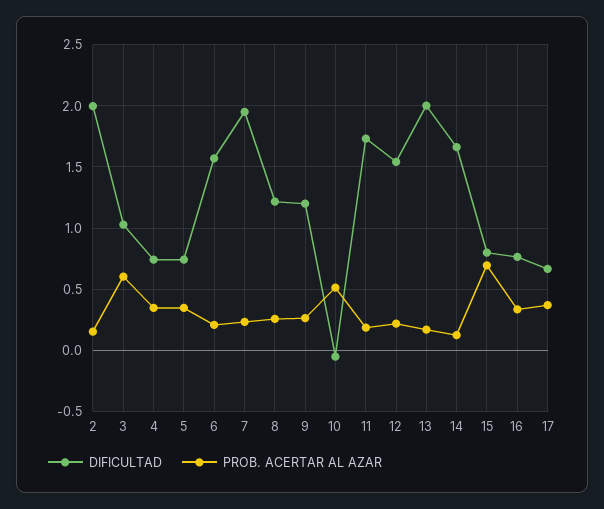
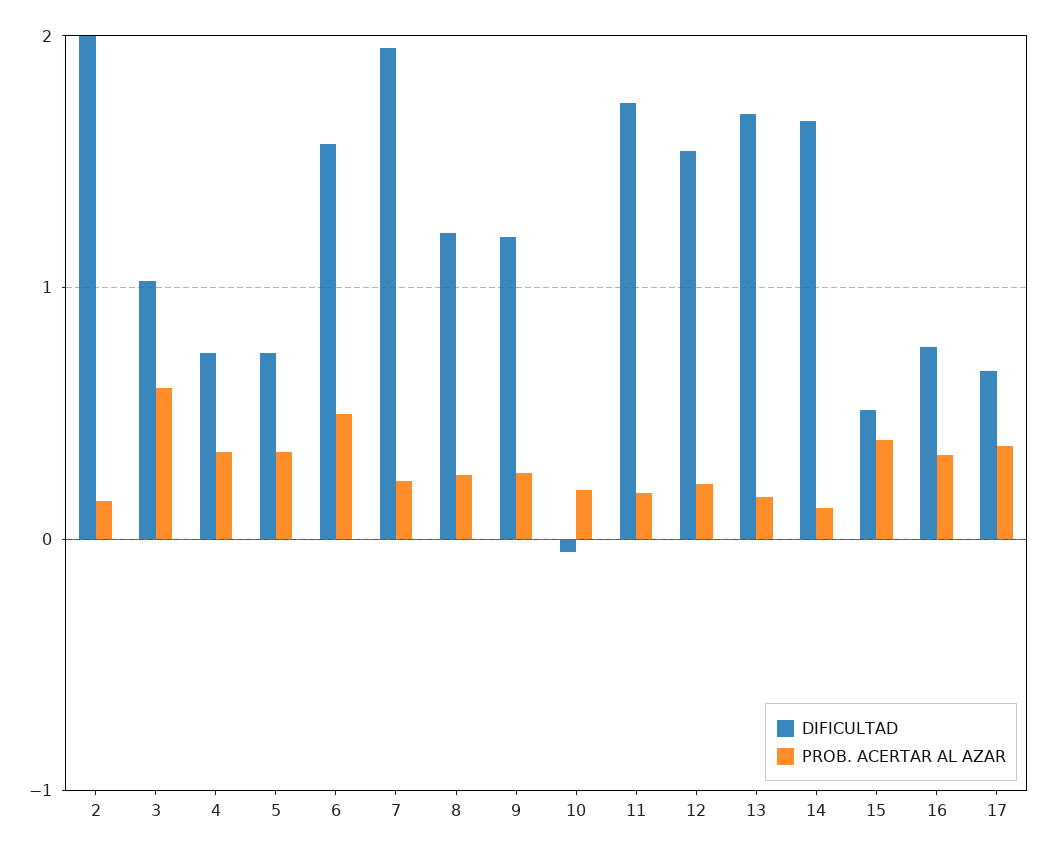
PROB. ACERTAR AL AZAR, 6: 0.2 -> 0.5
PROB. ACERTAR AL AZAR, 10: 0.5 -> 0.2
DIFICULTAD, 13: 2 -> 1.7
DIFICULTAD, 15: 0.8 -> 0.5
PROB. ACERTAR AL AZAR, 15: 0.7 -> 0.4

